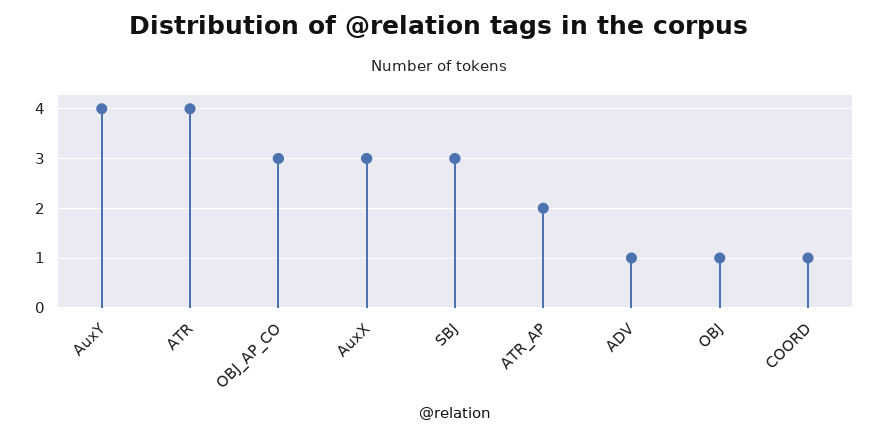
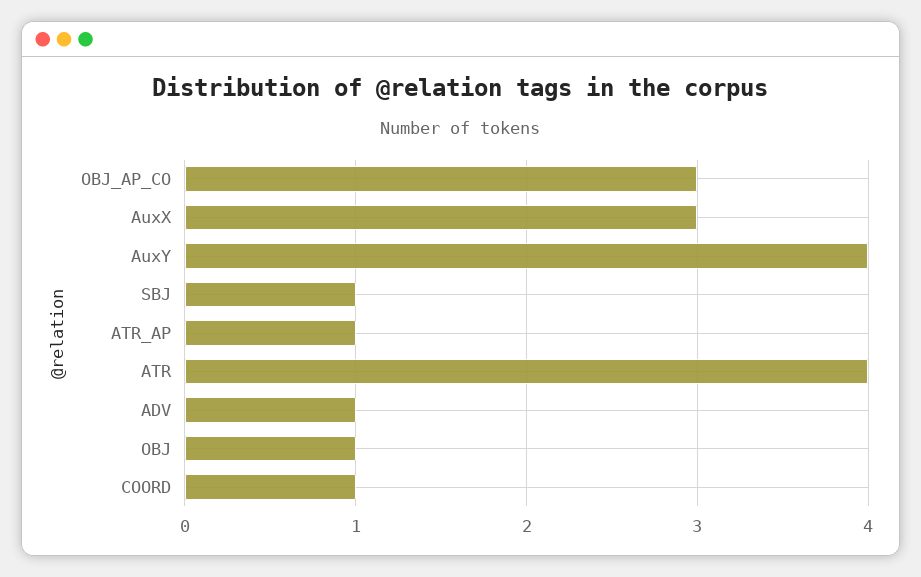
SBJ: 3 -> 1
ATR_AP: 2 -> 1

